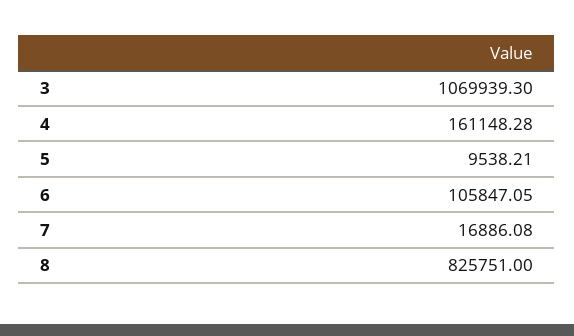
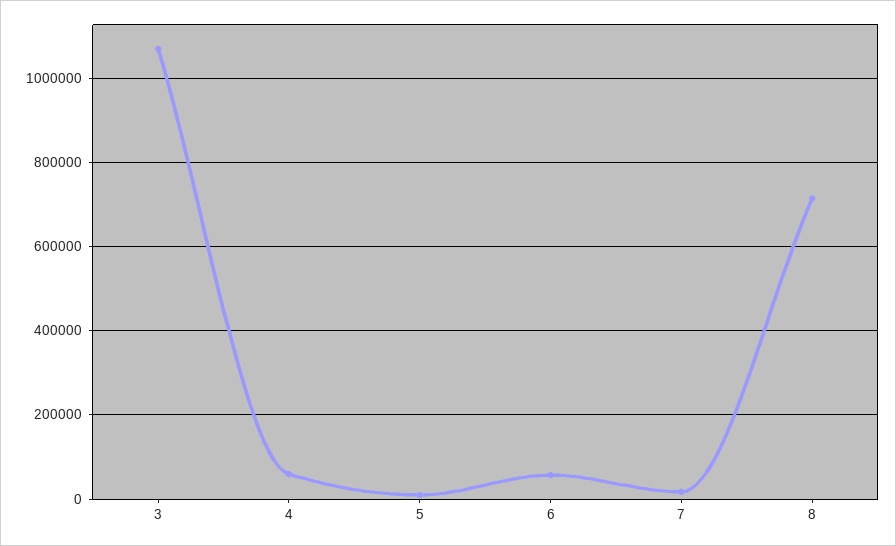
4: 161148.28 -> 60000
6: 105847.05 -> 60000
8: 825751 -> 720000

